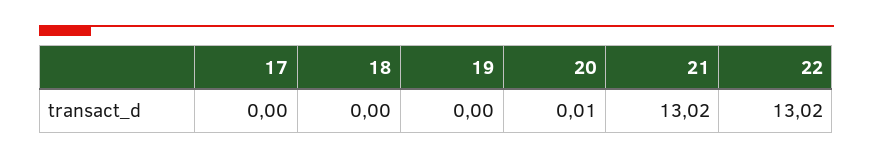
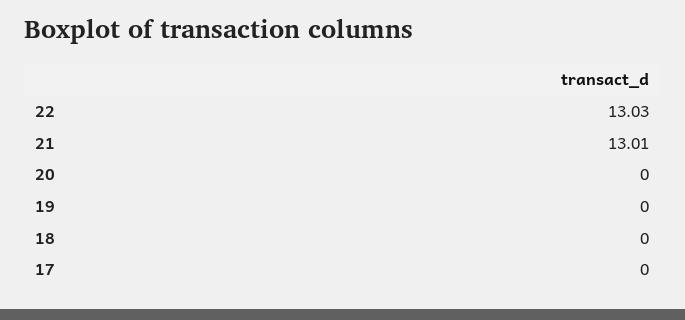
20: 0.01 -> 0
21: 13.02 -> 13.01
22: 13.02 -> 13.03

